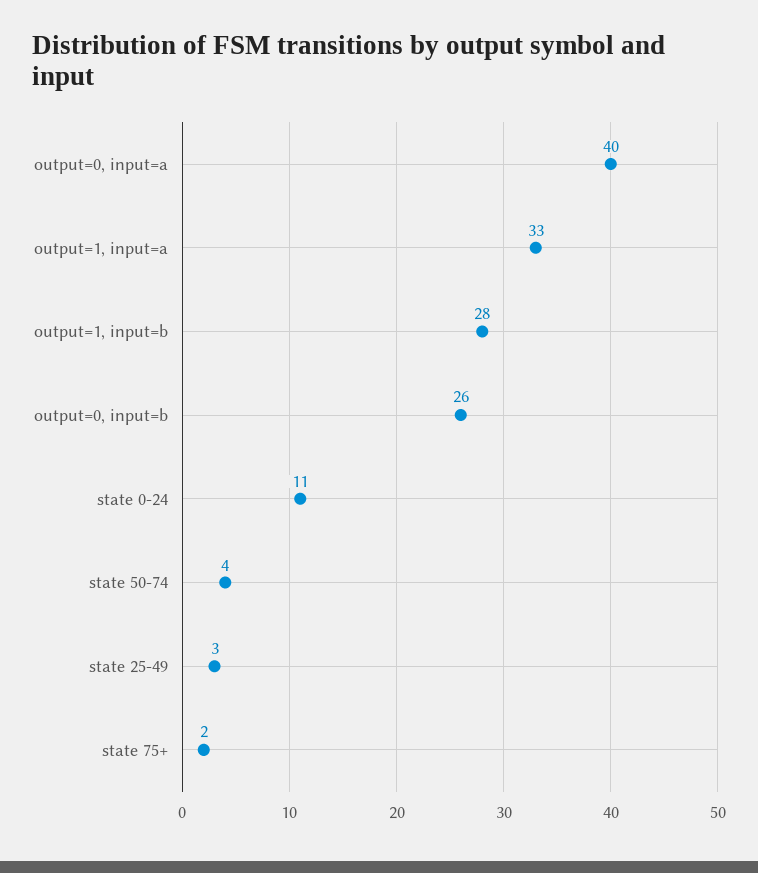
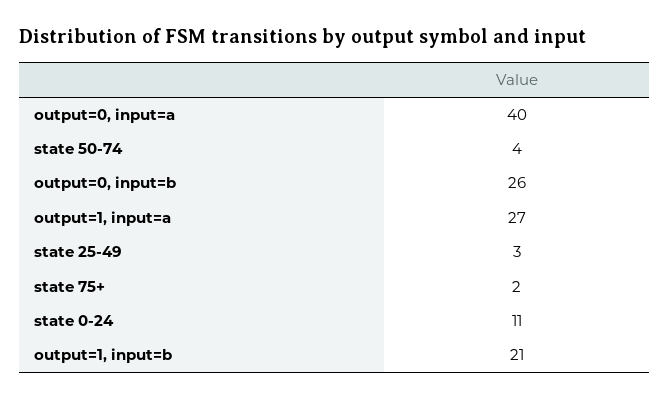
output=1, input=a: 33 -> 27
output=1, input=b: 28 -> 21

